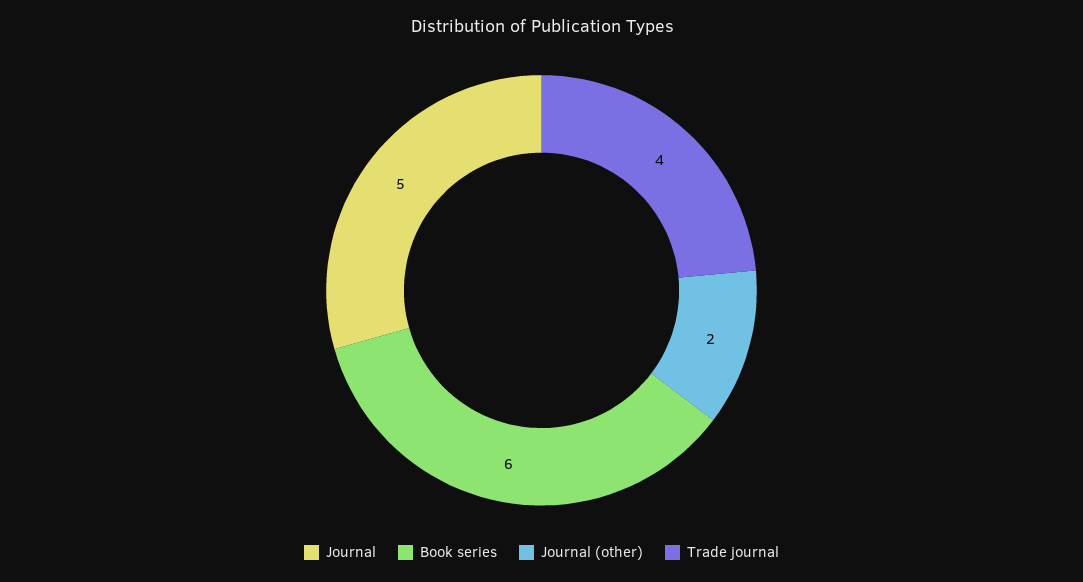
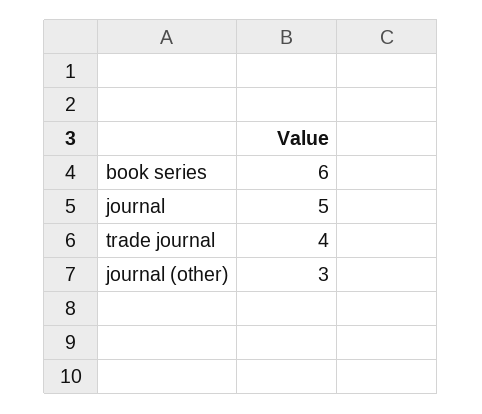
Journal (other): 2 -> 3

